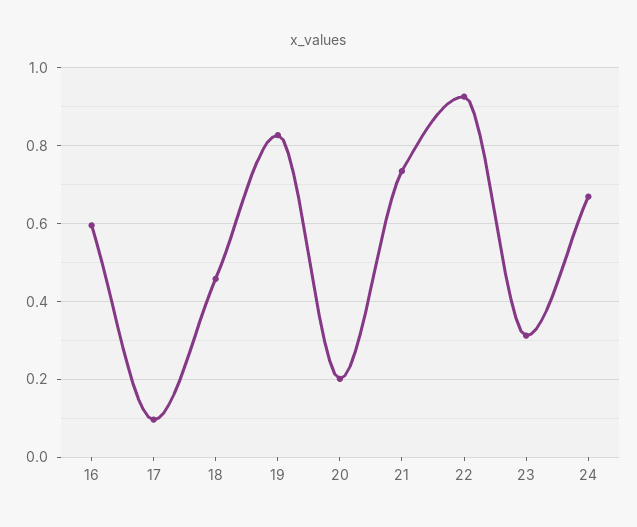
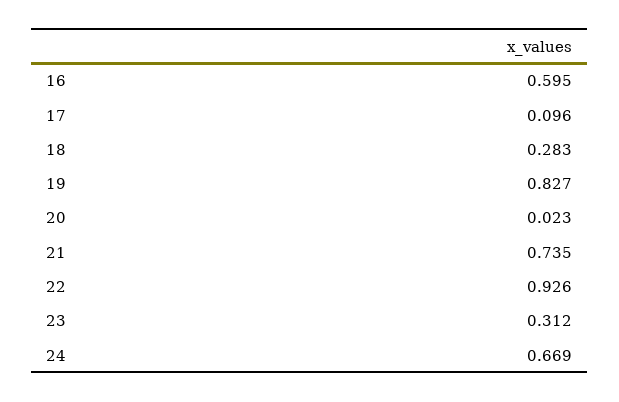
18: 0.46 -> 0.283
20: 0.2 -> 0.023

